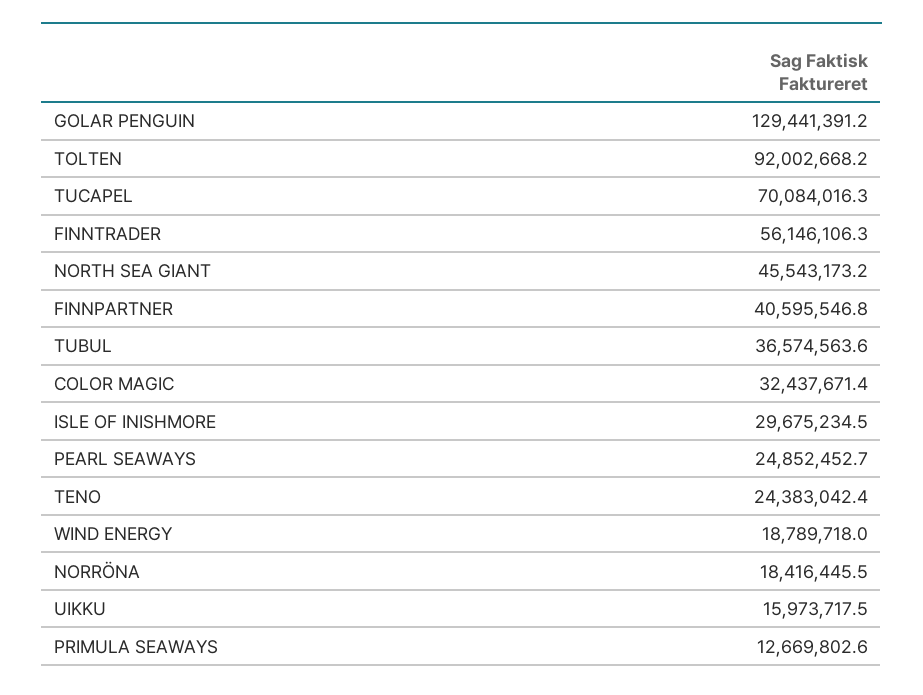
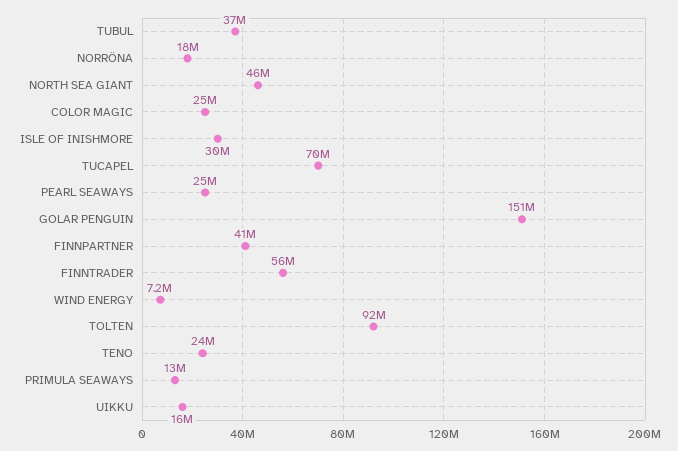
GOLAR PENGUIN: 129441391.2 -> 151000000
COLOR MAGIC: 32437671.4 -> 25000000
WIND ENERGY: 18789718 -> 7200000

